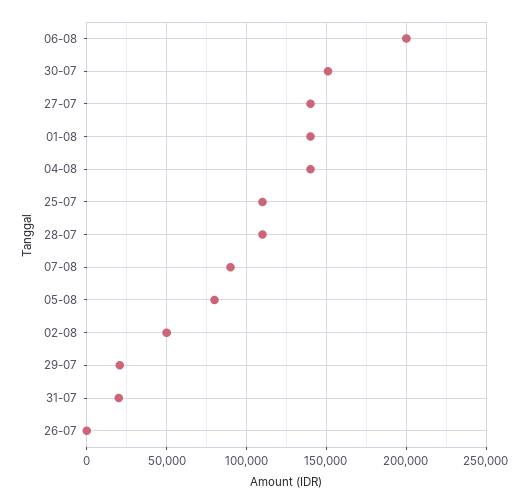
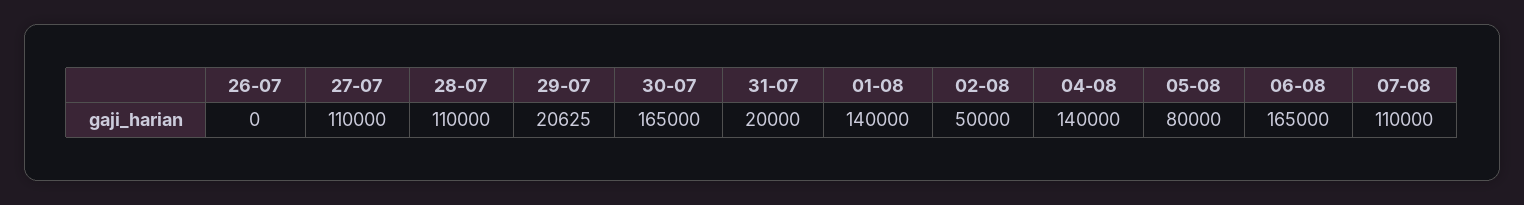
06-08: 200000 -> 165000
30-07: 150000 -> 165000
27-07: 140000 -> 110000
25-07: 110000 -> none
07-08: 90000 -> 110000

